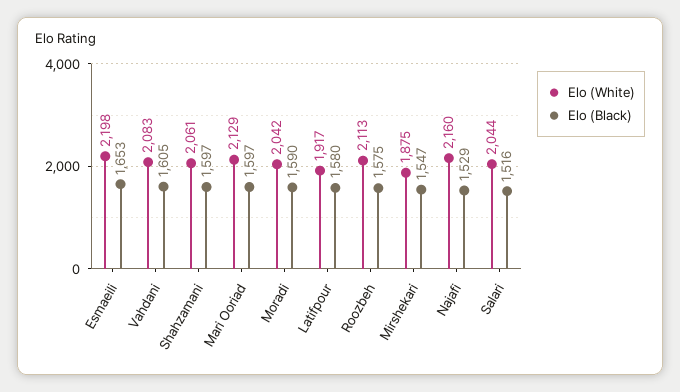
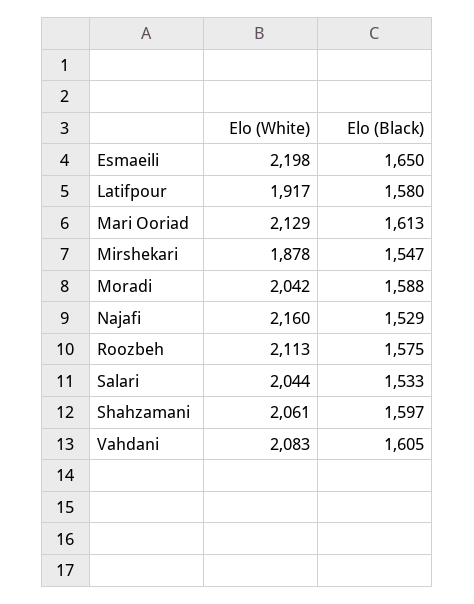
Elo (Black), Esmaeili: 1653 -> 1650
Elo (Black), Mari Ooriad: 1597 -> 1613
Elo (Black), Moradi: 1590 -> 1588
Elo (White), Mirshekari: 1875 -> 1878
Elo (Black), Salari: 1516 -> 1533

